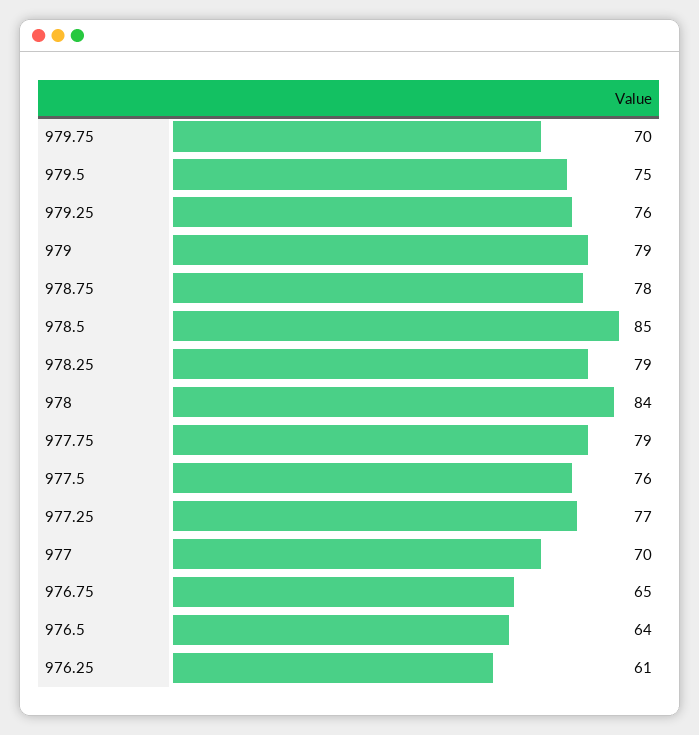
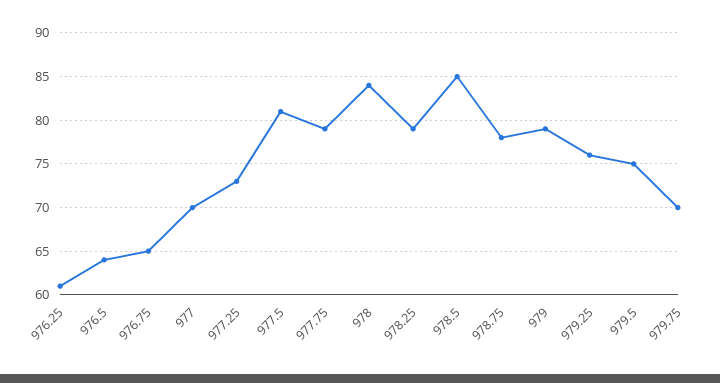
977.5: 76 -> 81
977.25: 77 -> 73

